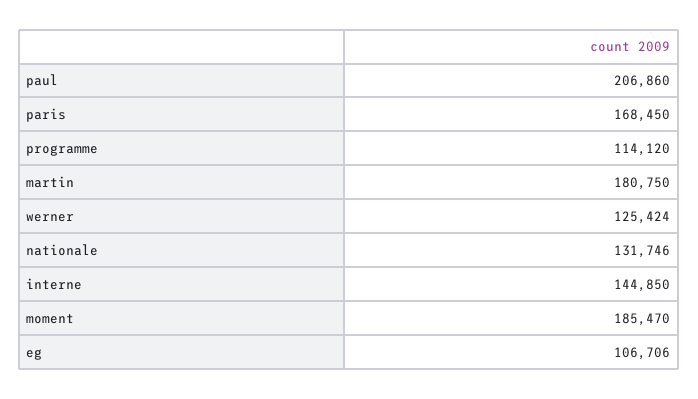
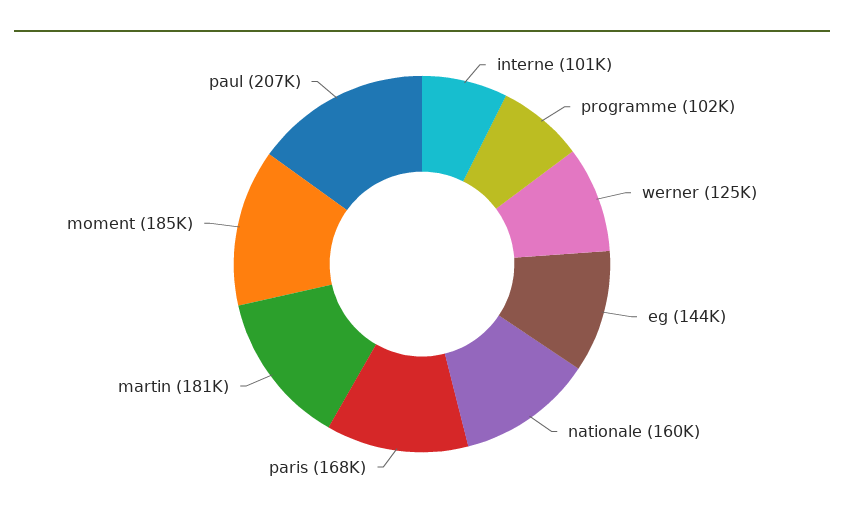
programme: 114120 -> 102000
nationale: 131746 -> 160000
interne: 144850 -> 101000
eg: 106706 -> 144000

